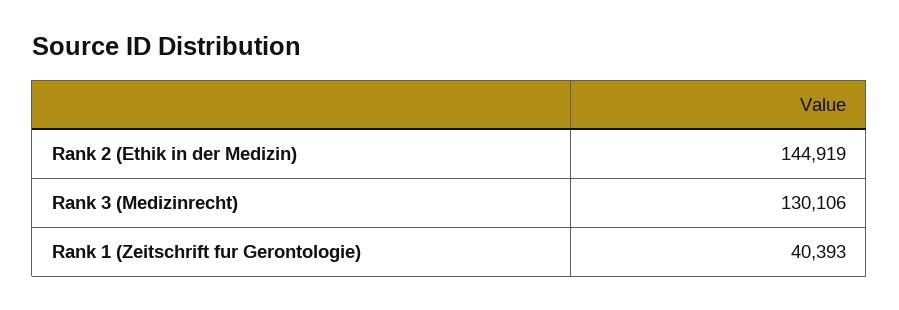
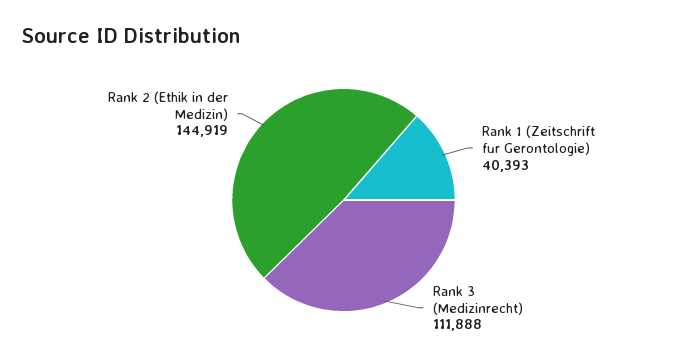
Rank 3 (Medizinrecht): 130106 -> 111888

